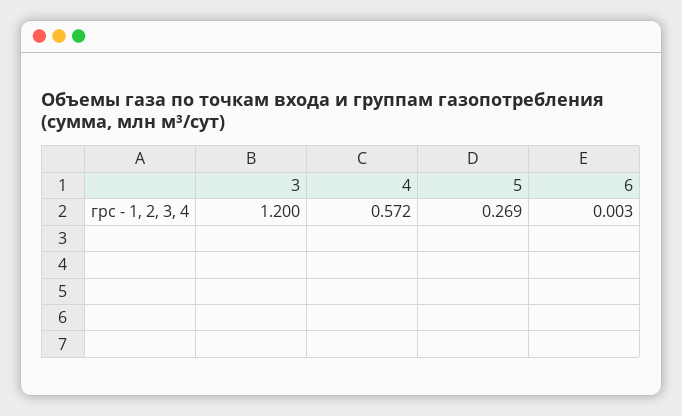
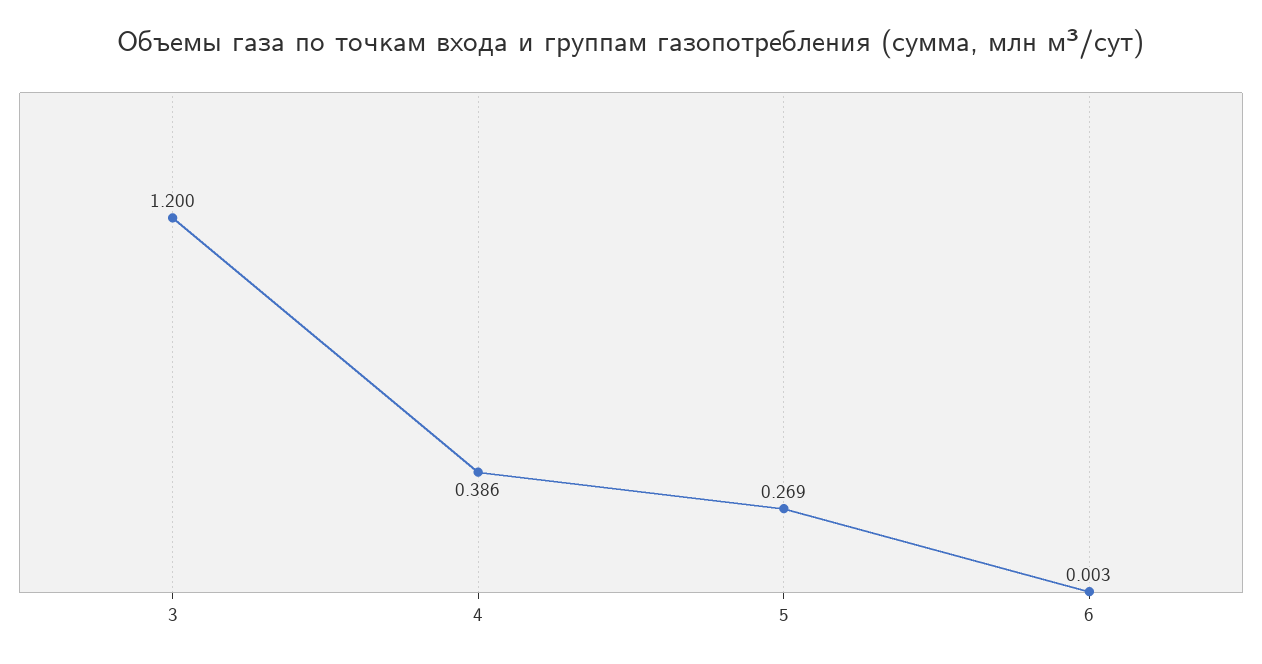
4: 0.572 -> 0.386

